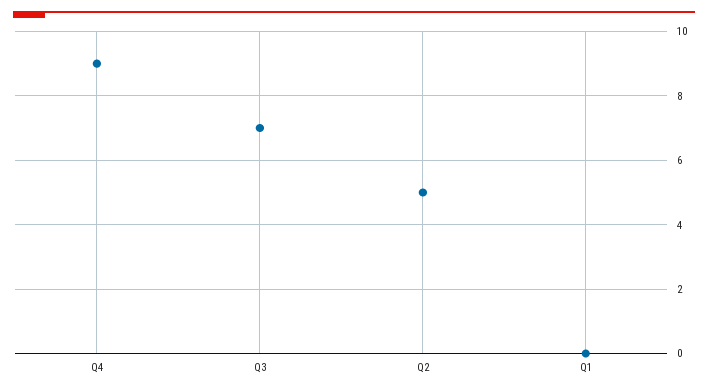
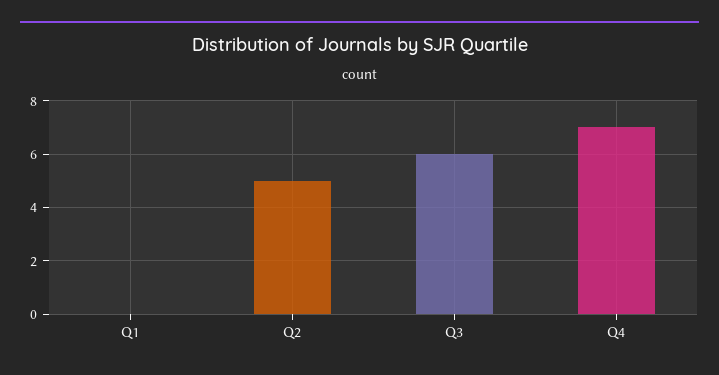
Q4: 9 -> 7
Q3: 7 -> 6

